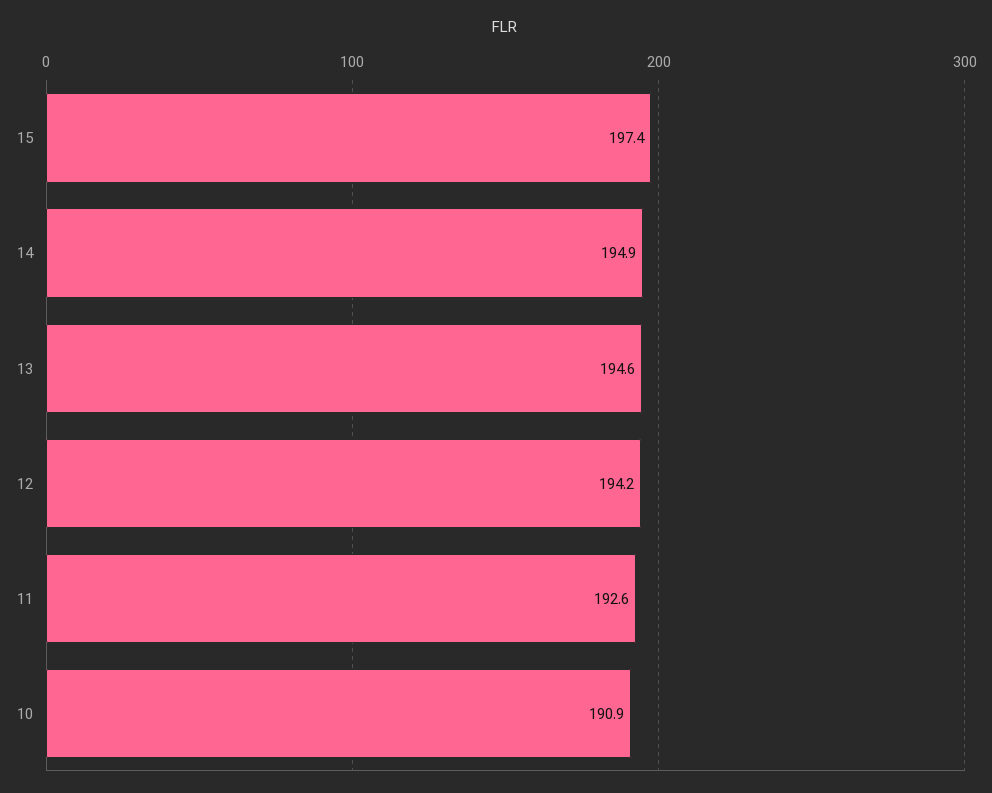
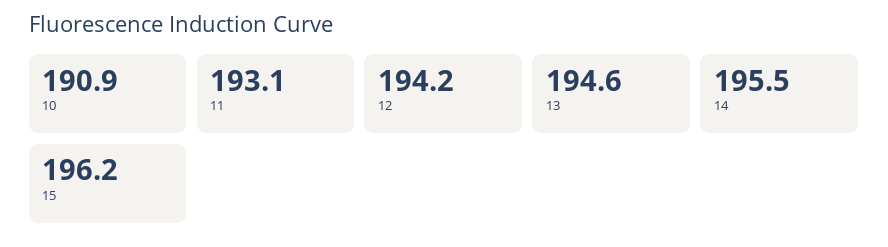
15: 197.4 -> 196.2
14: 194.9 -> 195.5
11: 192.6 -> 193.1

